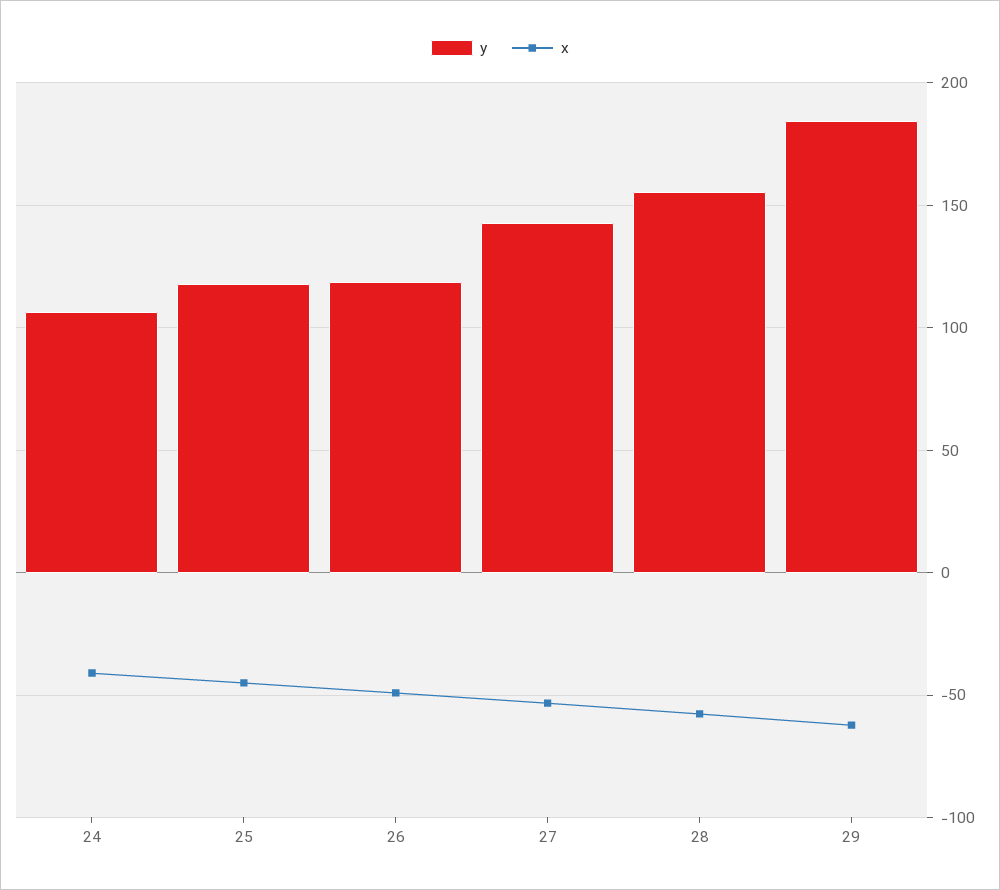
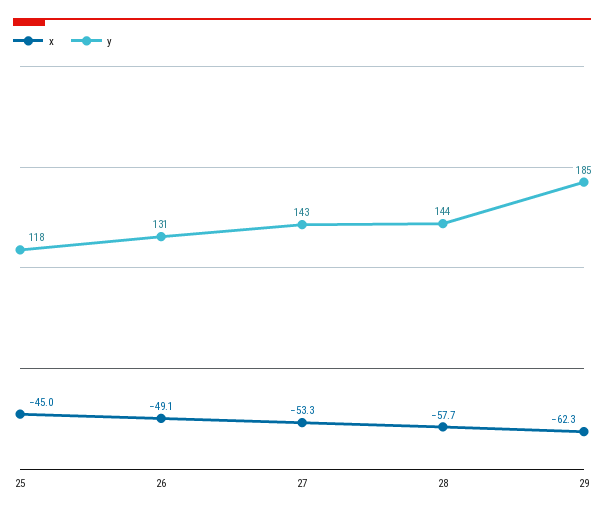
y, 24: 105 -> none
x, 24: -40 -> none
y, 26: 120 -> 131
y, 28: 155 -> 144

